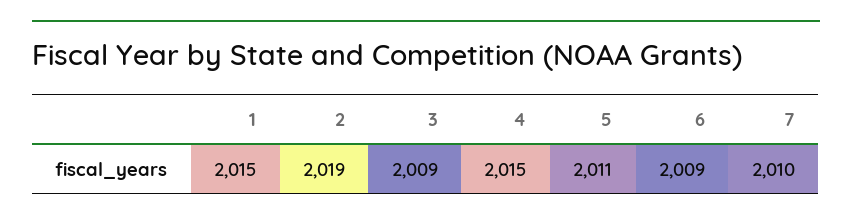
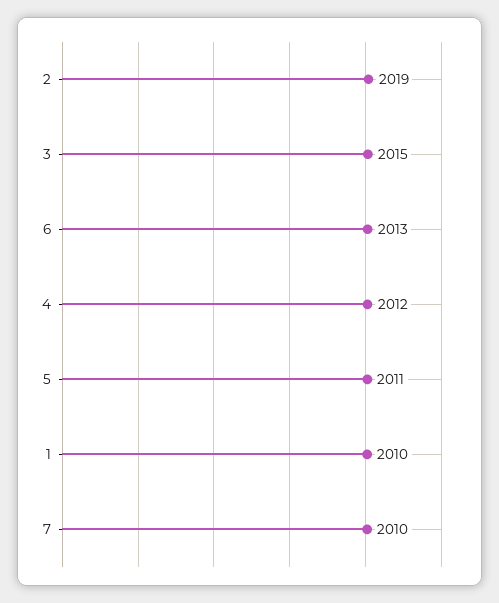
1: 2015 -> 2010
3: 2009 -> 2015
4: 2015 -> 2012
6: 2009 -> 2013

